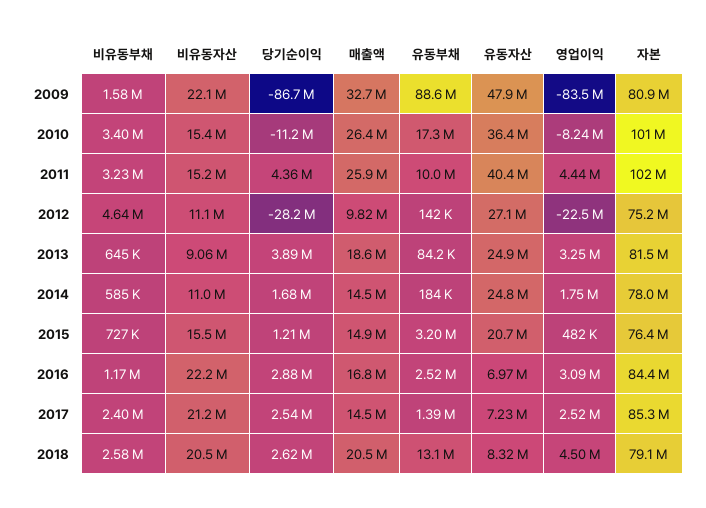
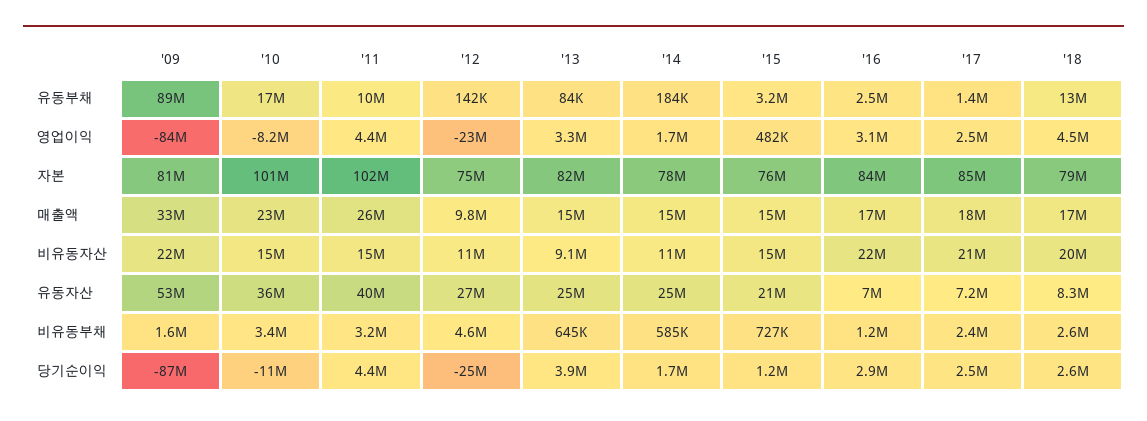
유동자산, 2009: 47900000 -> 53000000
매출액, 2010: 26400000 -> 23000000
당기순이익, 2012: -28200000 -> -25000000
매출액, 2013: 18600000 -> 15000000
매출액, 2017: 14500000 -> 18000000
매출액, 2018: 20500000 -> 17000000

